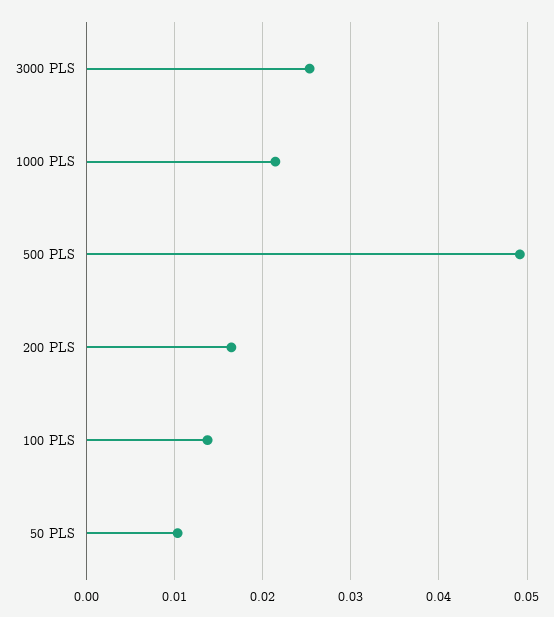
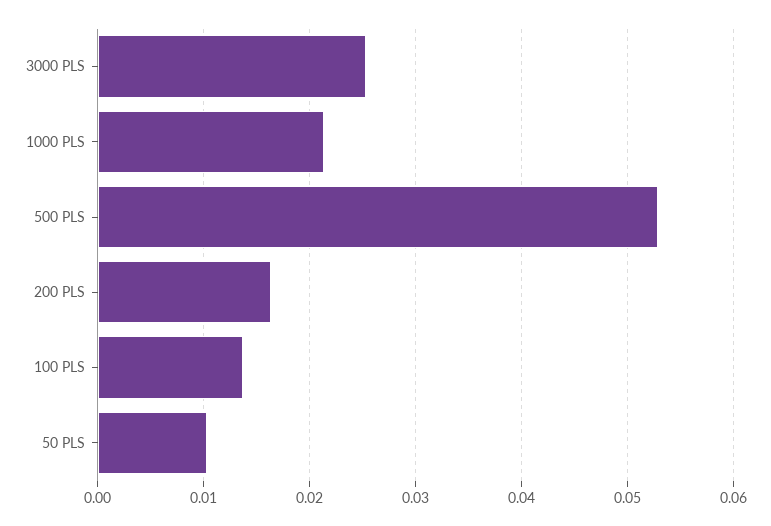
500 PLS: 0.049 -> 0.053

